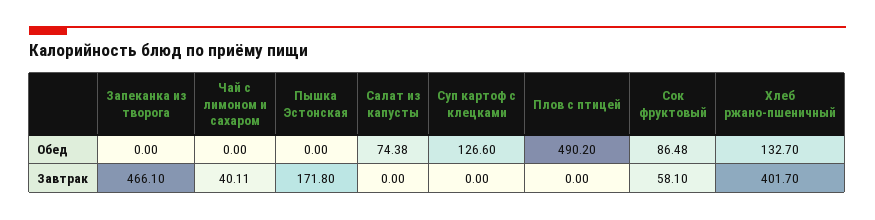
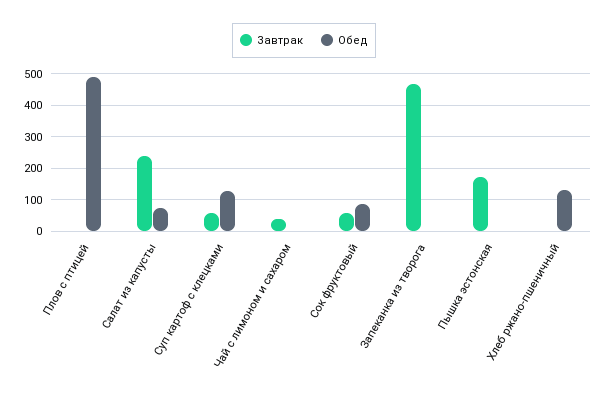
Завтрак, Салат из капусты: 0 -> 240
Завтрак, Суп картоф с клецками: 0 -> 60
Завтрак, Хлеб ржано-пшеничный: 401.7 -> 0

